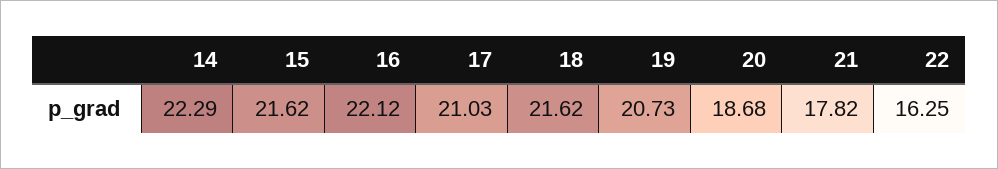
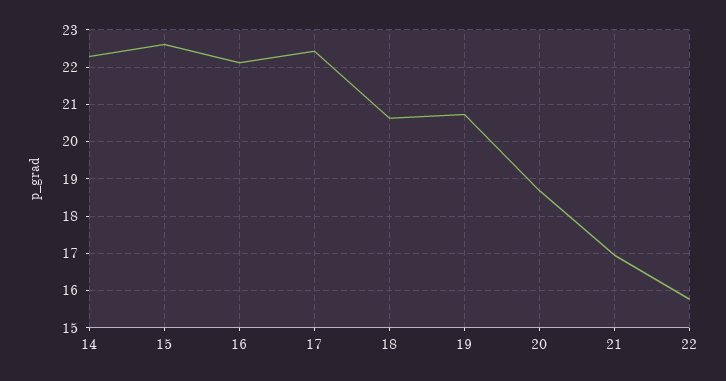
15: 21.62 -> 22.6
17: 21.03 -> 22.4
18: 21.62 -> 20.6
21: 17.82 -> 17
22: 16.25 -> 15.8

